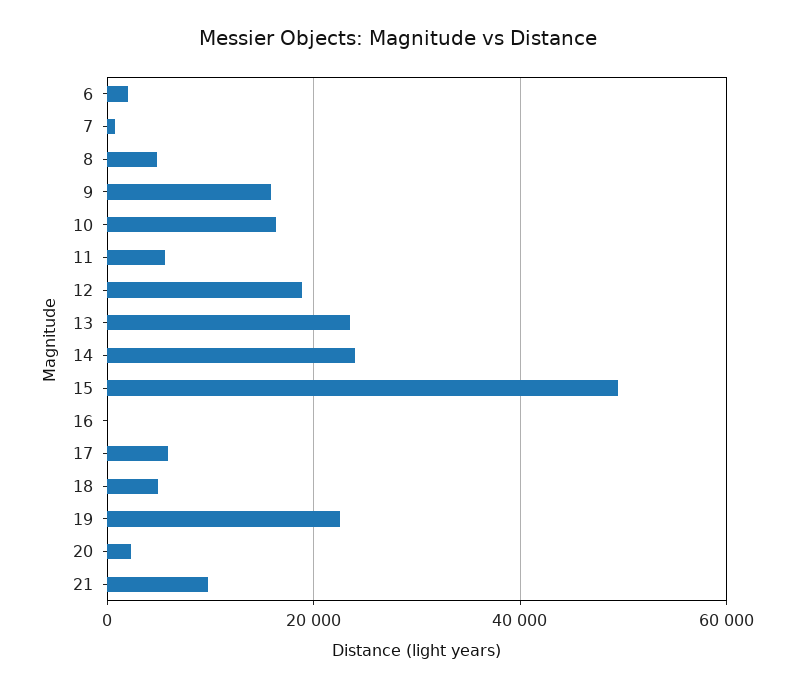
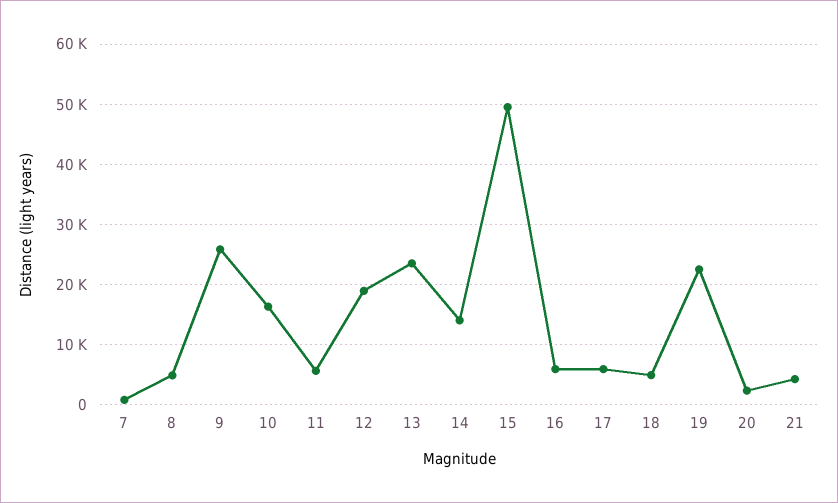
6: 2000 -> none
9: 16000 -> 26000
14: 24000 -> 14000
16: 0 -> 6000
21: 10000 -> 4000

